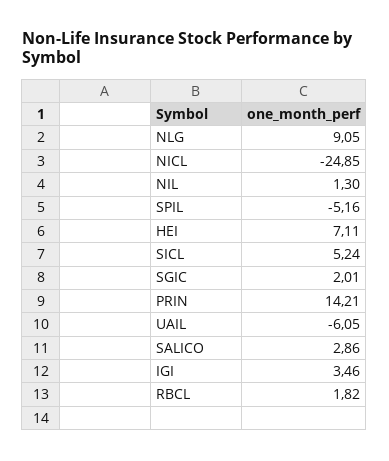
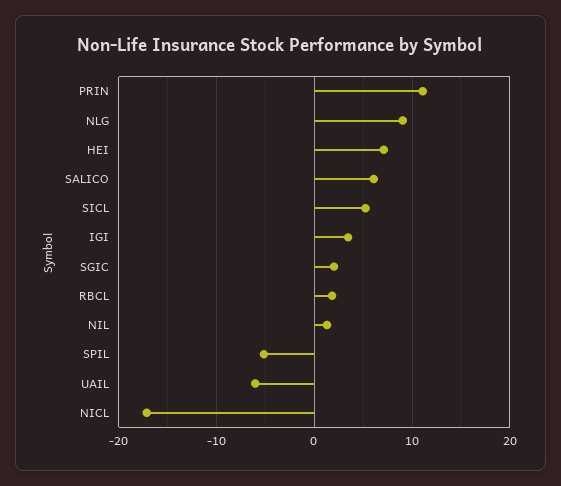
NICL: -24.85 -> -17
PRIN: 14.21 -> 11
SALICO: 2.86 -> 6

